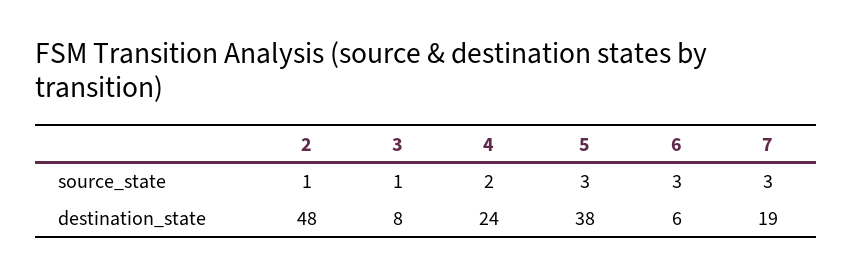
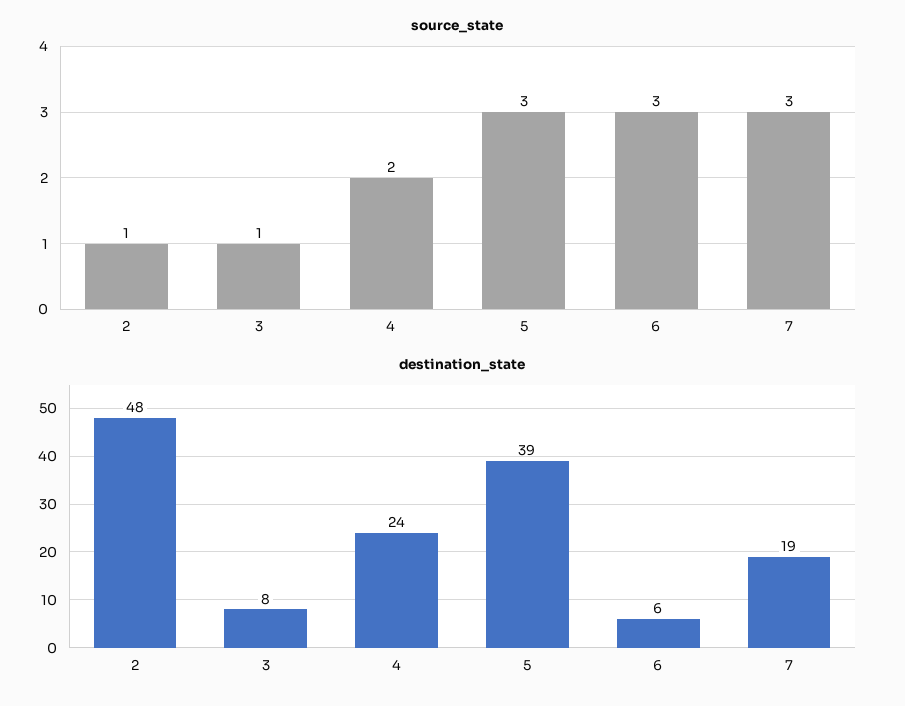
destination_state, 5: 38 -> 39

